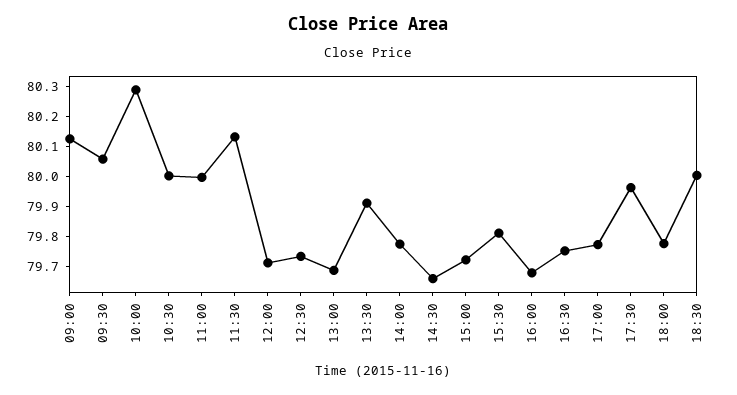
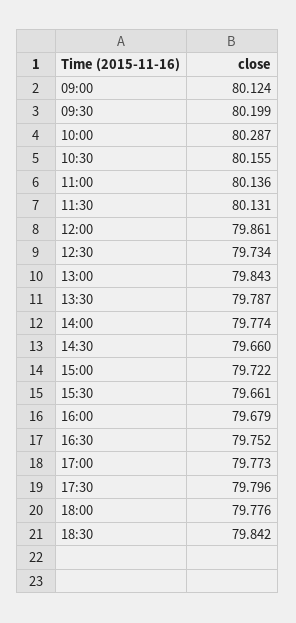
09:30: 80.05 -> 80.199
10:30: 80 -> 80.155
11:00: 80 -> 80.136
12:00: 79.7 -> 79.861
13:00: 79.7 -> 79.843
13:30: 79.9 -> 79.787
15:30: 79.8 -> 79.661
17:30: 79.95 -> 79.796
18:30: 80 -> 79.842

